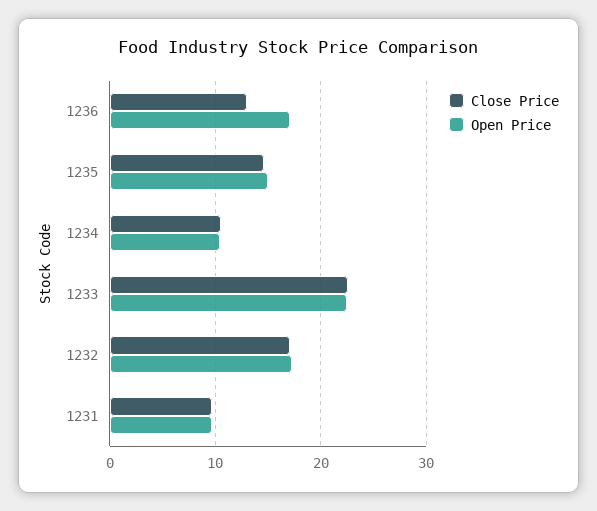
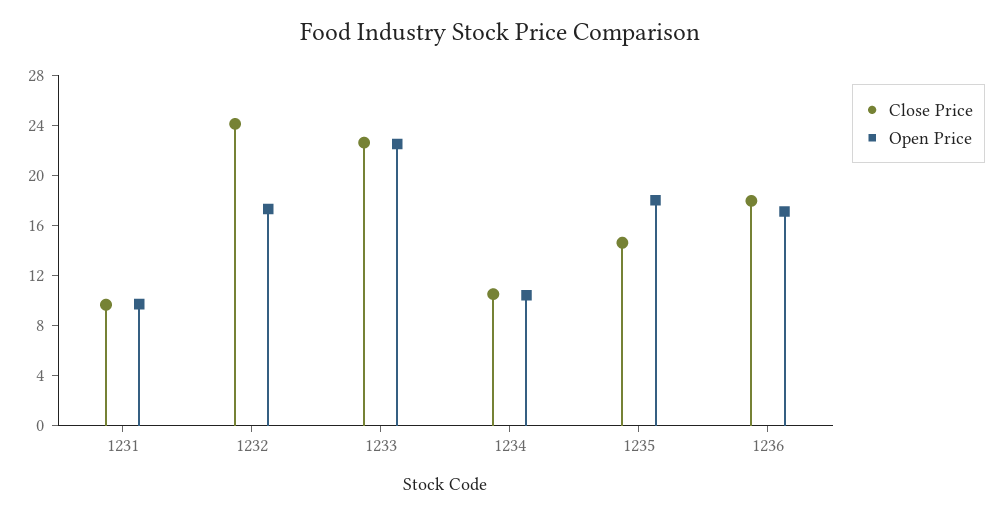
Close Price, 1236: 13 -> 18
Open Price, 1235: 15 -> 18
Close Price, 1232: 17 -> 24

